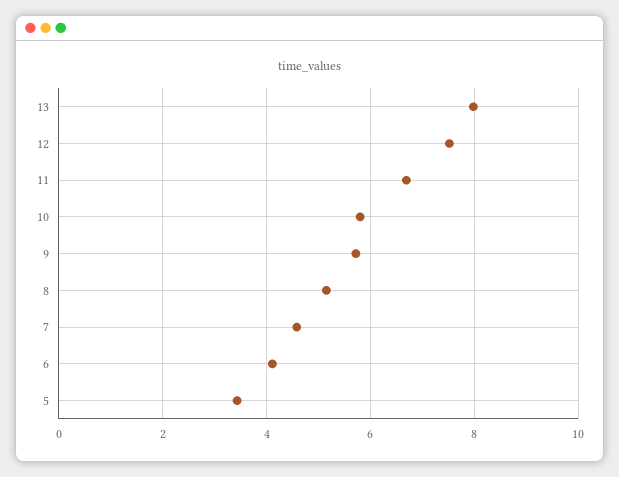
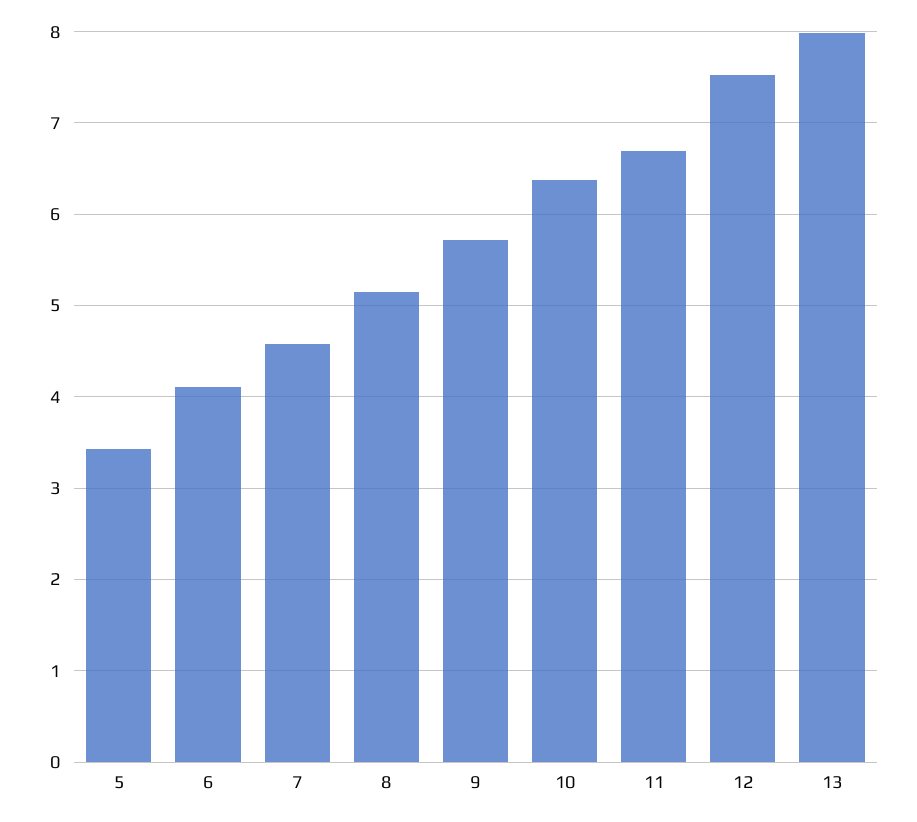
10: 5.8 -> 6.4

